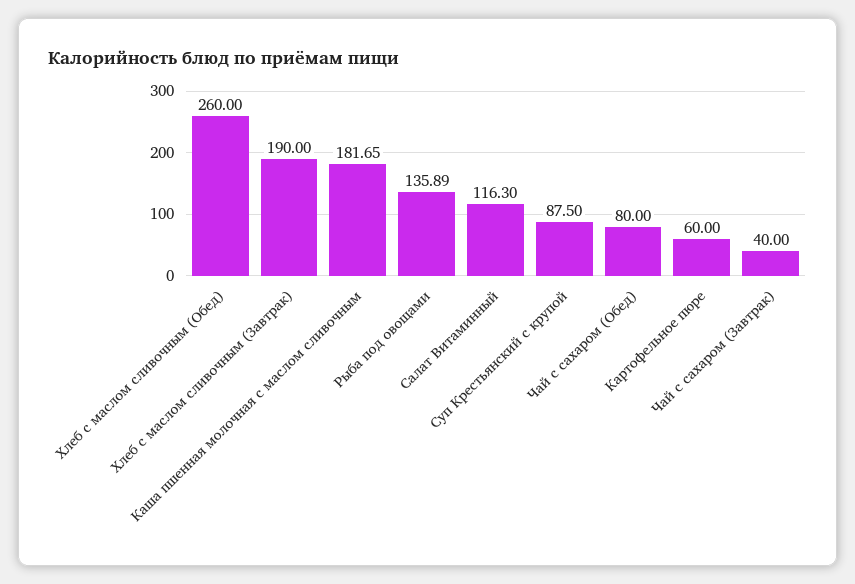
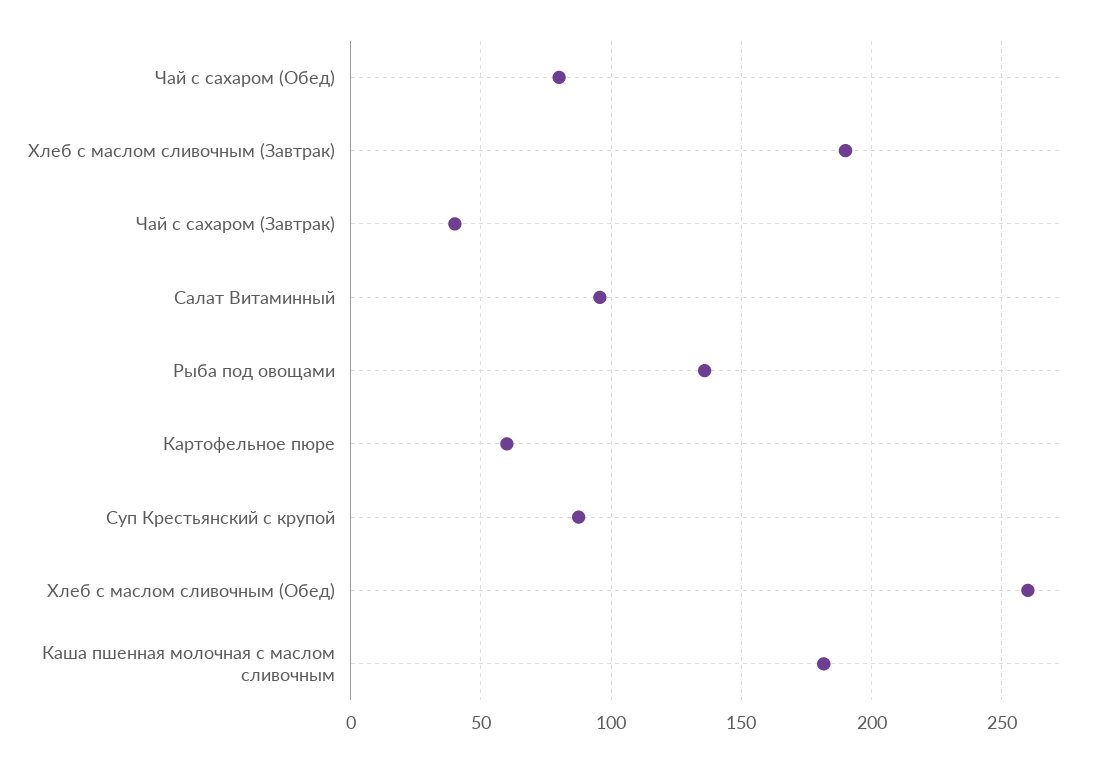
Салат Витаминный: 116.3 -> 95

